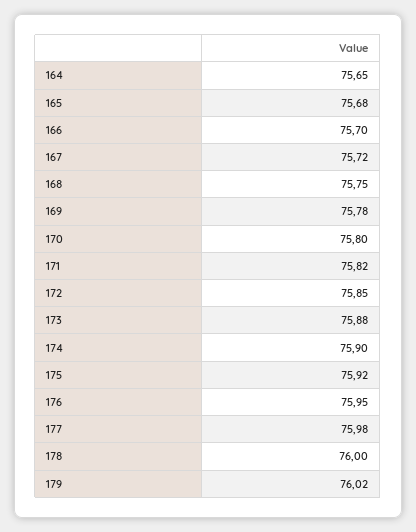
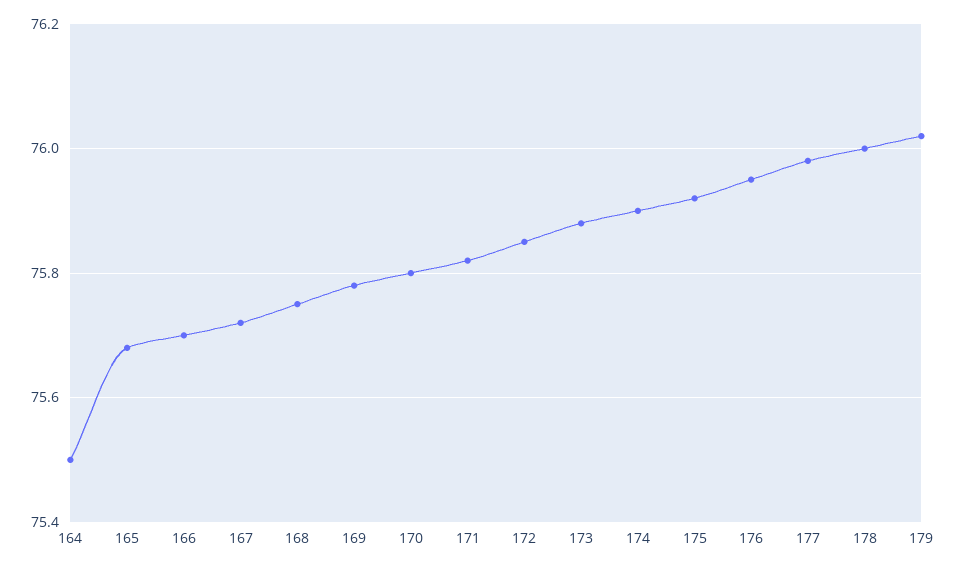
164: 75.65 -> 75.5

